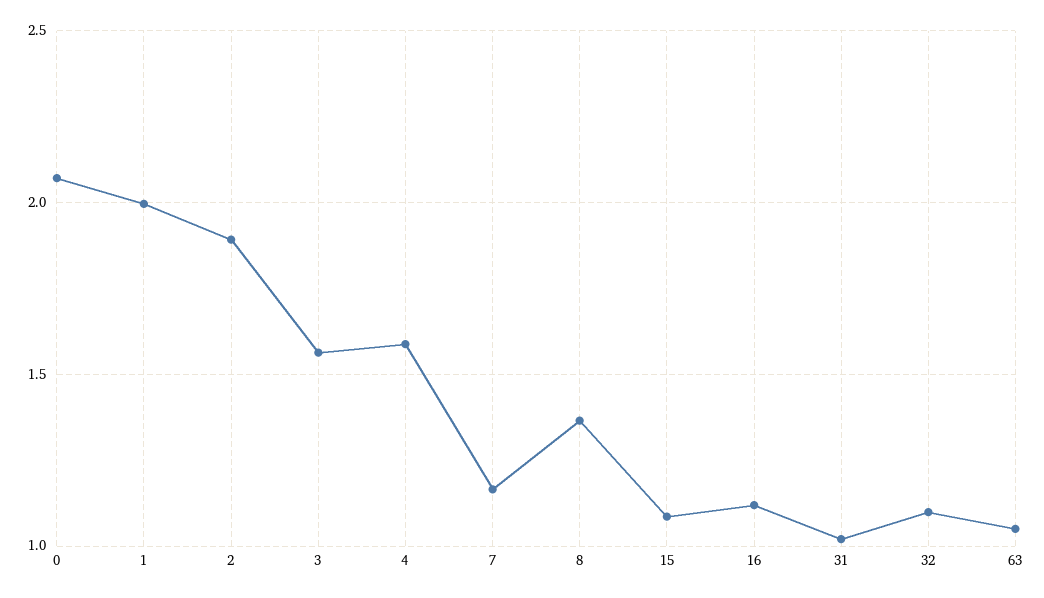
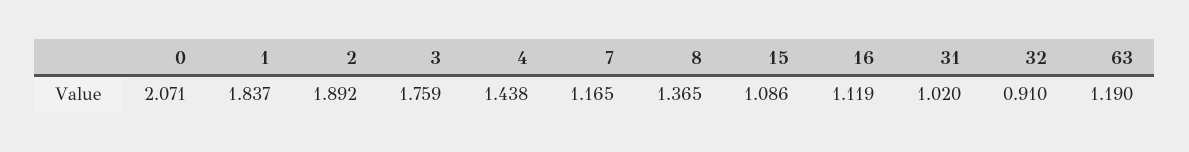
1: 2 -> 1.837
3: 1.55 -> 1.759
4: 1.6 -> 1.438
32: 1.1 -> 0.91
63: 1.05 -> 1.19

